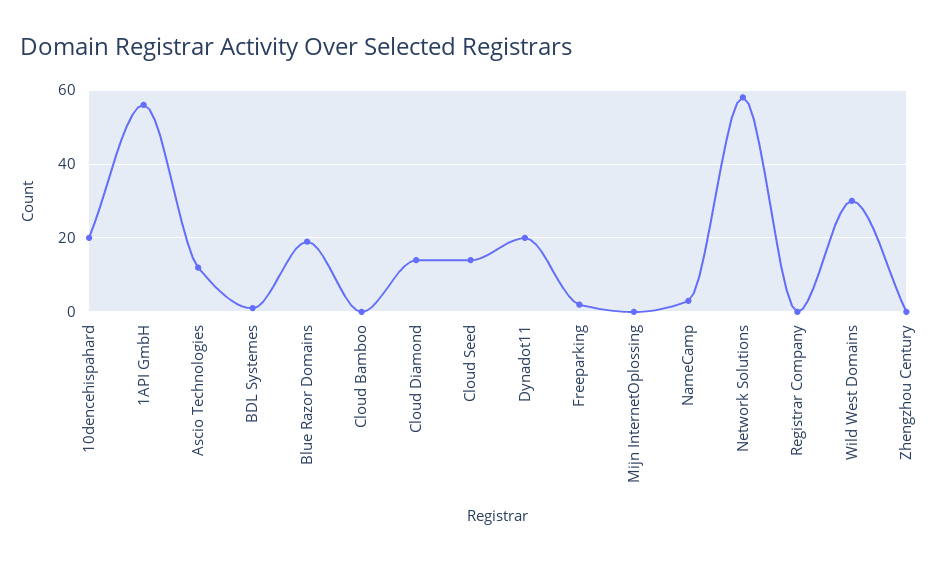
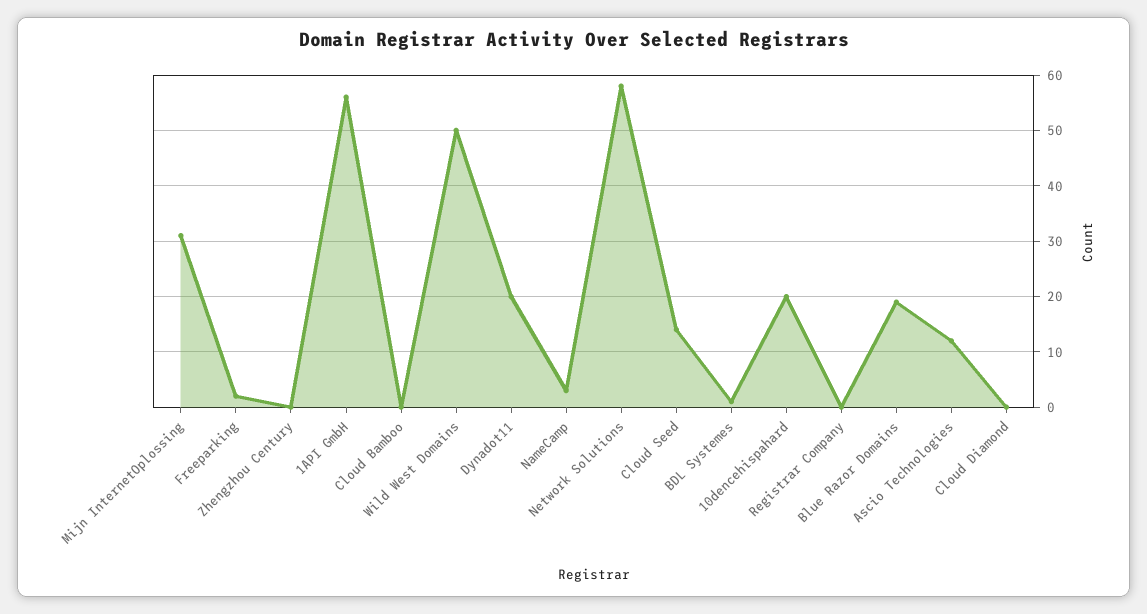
Cloud Diamond: 15 -> 0
Mijn InternetOplossing: 0 -> 30
Wild West Domains: 30 -> 50

